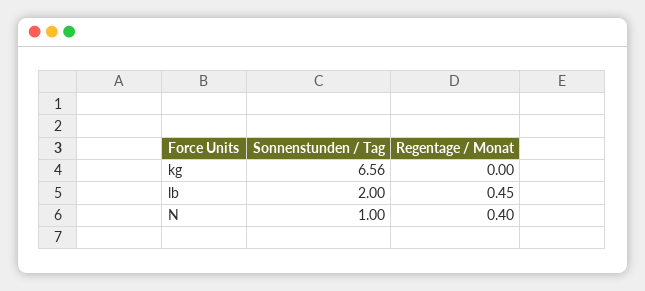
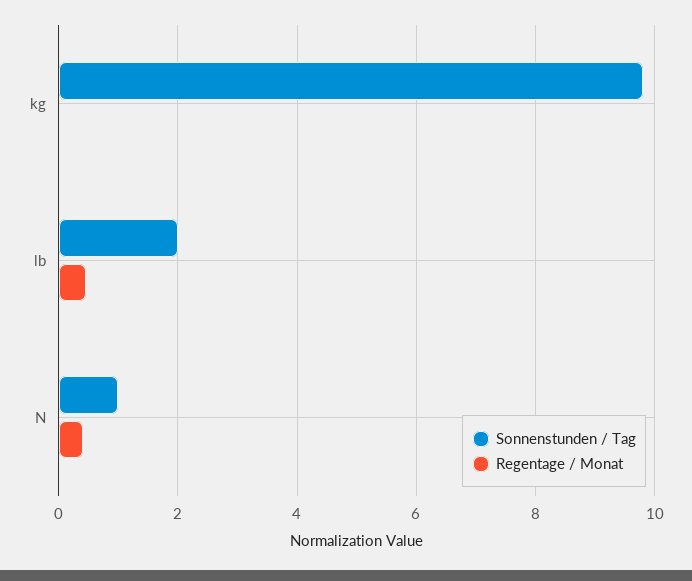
Sonnenstunden / Tag, kg: 6.56 -> 9.8

